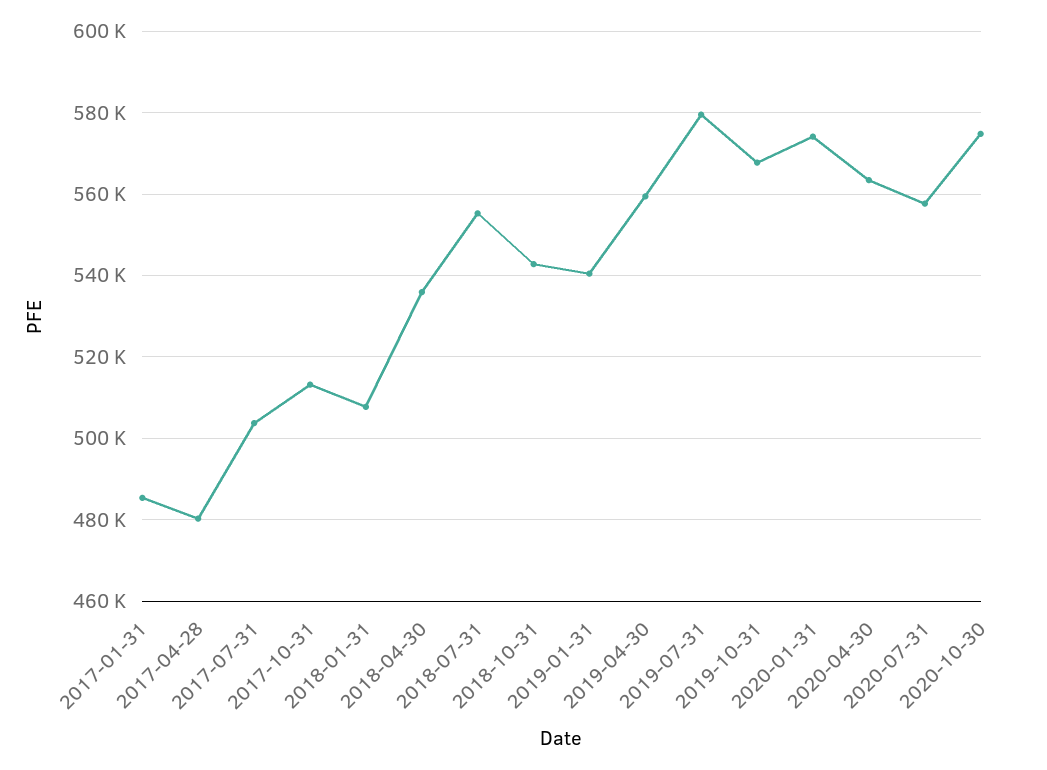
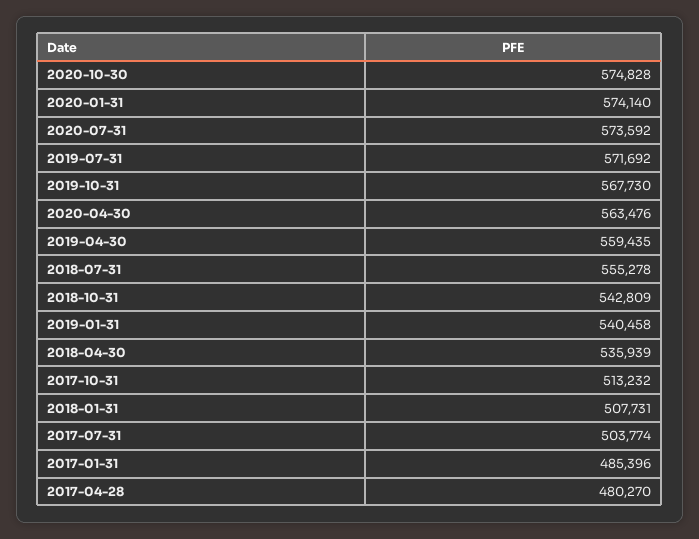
2019-07-31: 580000 -> 571692
2020-07-31: 558000 -> 573592

